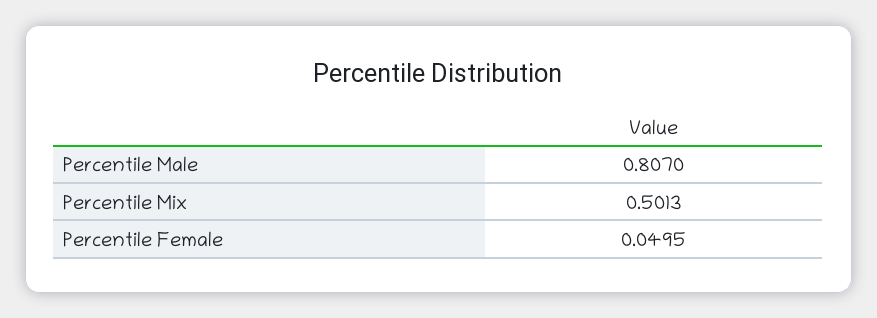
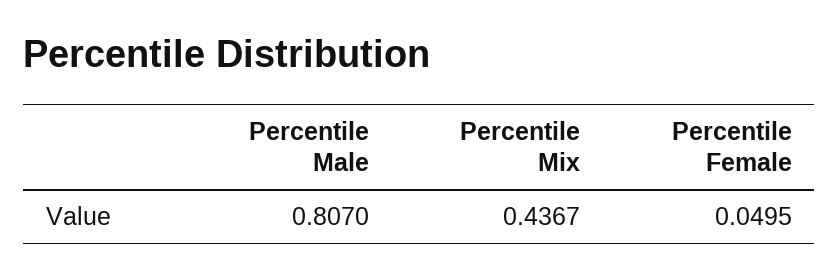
Percentile Mix: 0.5013 -> 0.4367

